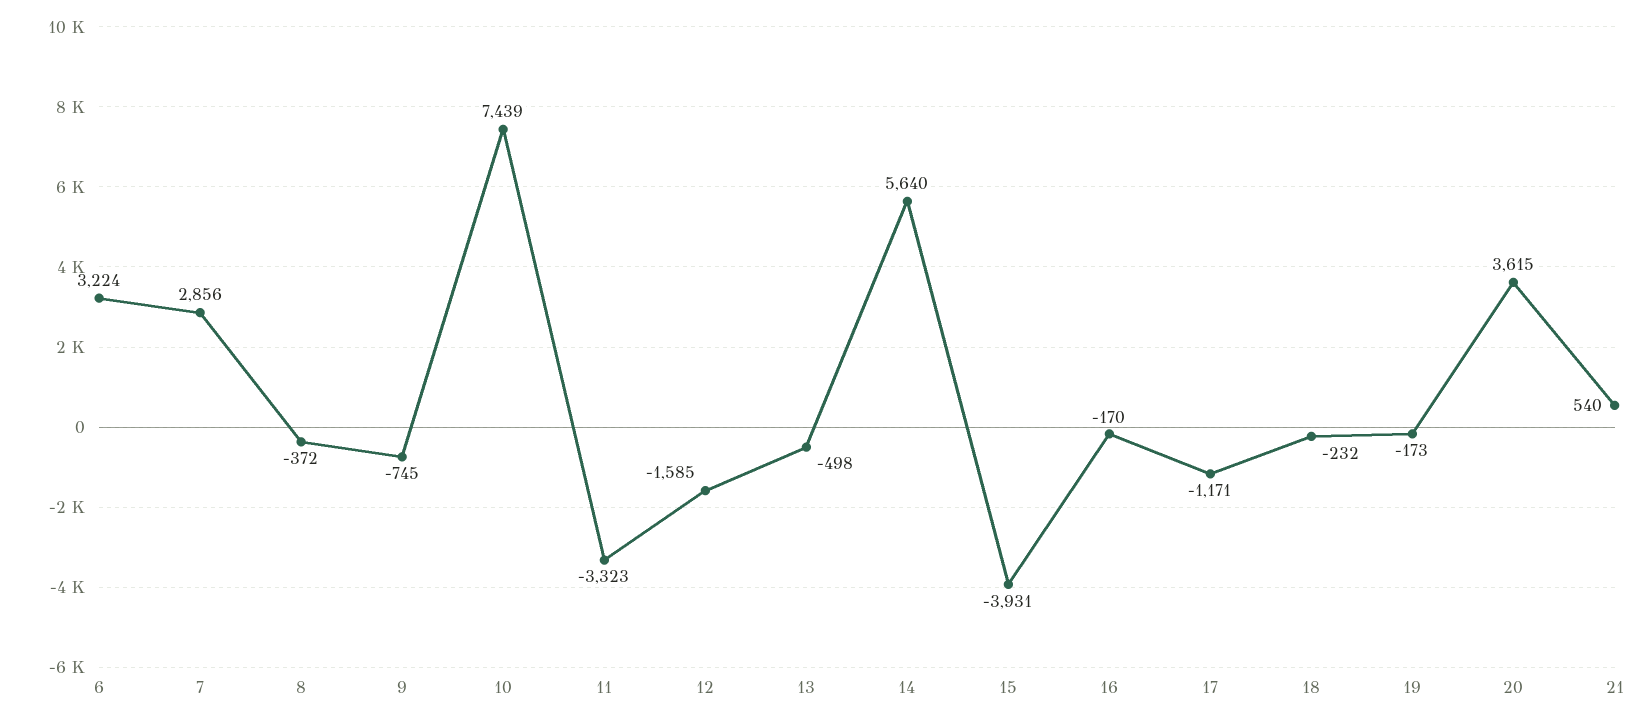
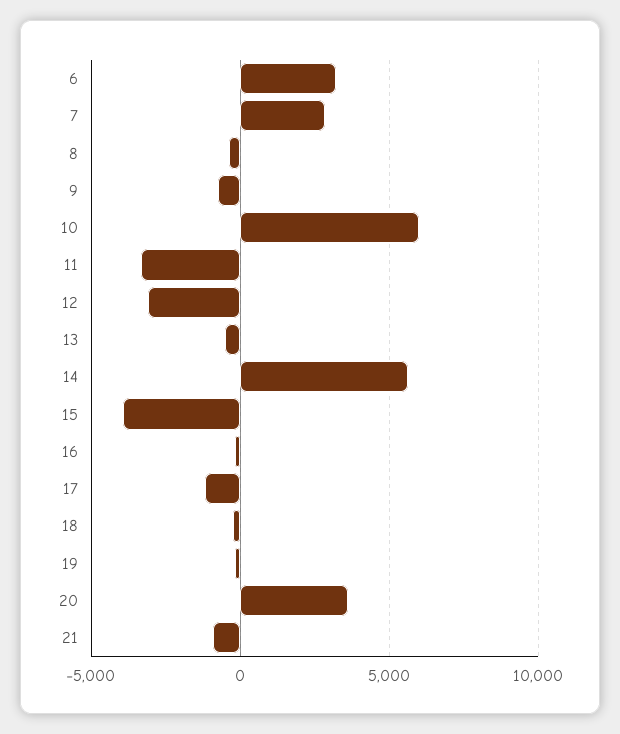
10: 7439 -> 6000
12: -1585 -> -3000
21: 540 -> -1000

